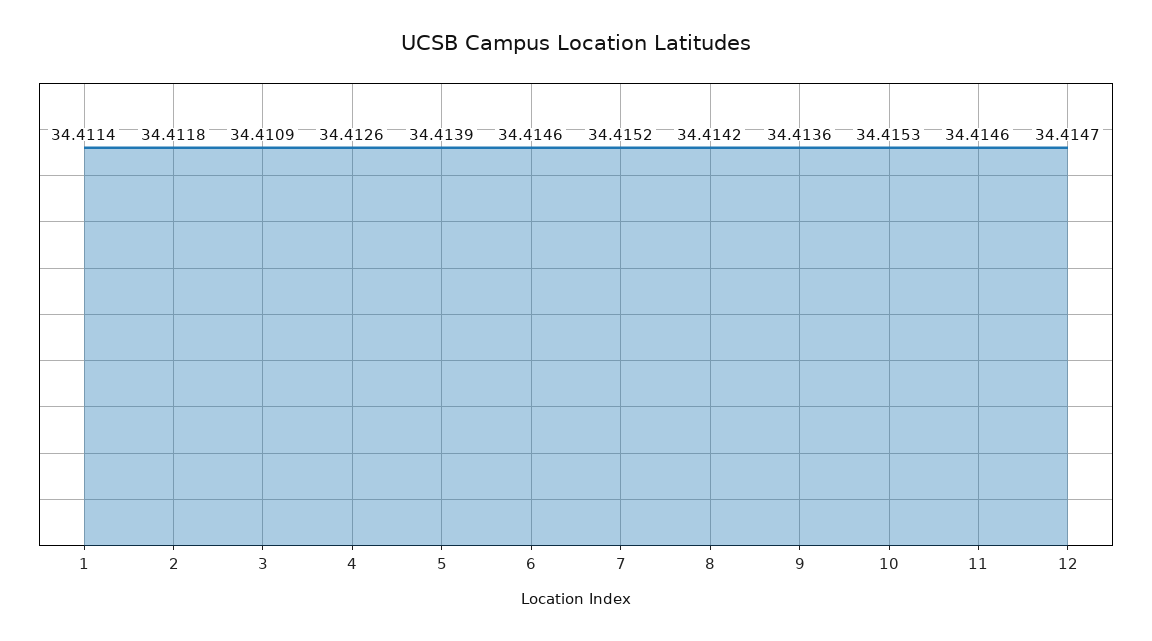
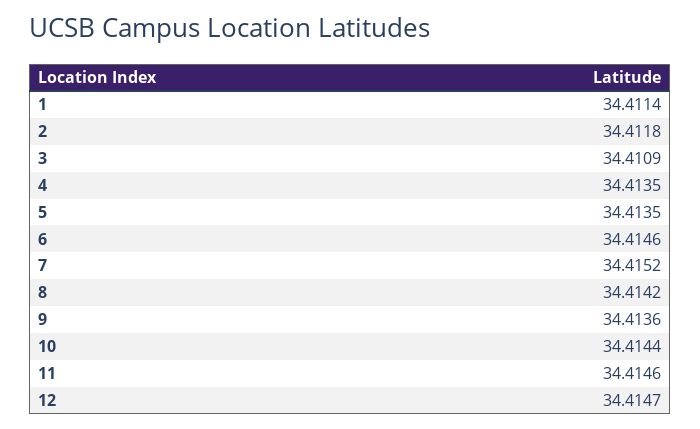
4: 34.4126 -> 34.4135
5: 34.4139 -> 34.4135
10: 34.4153 -> 34.4144

